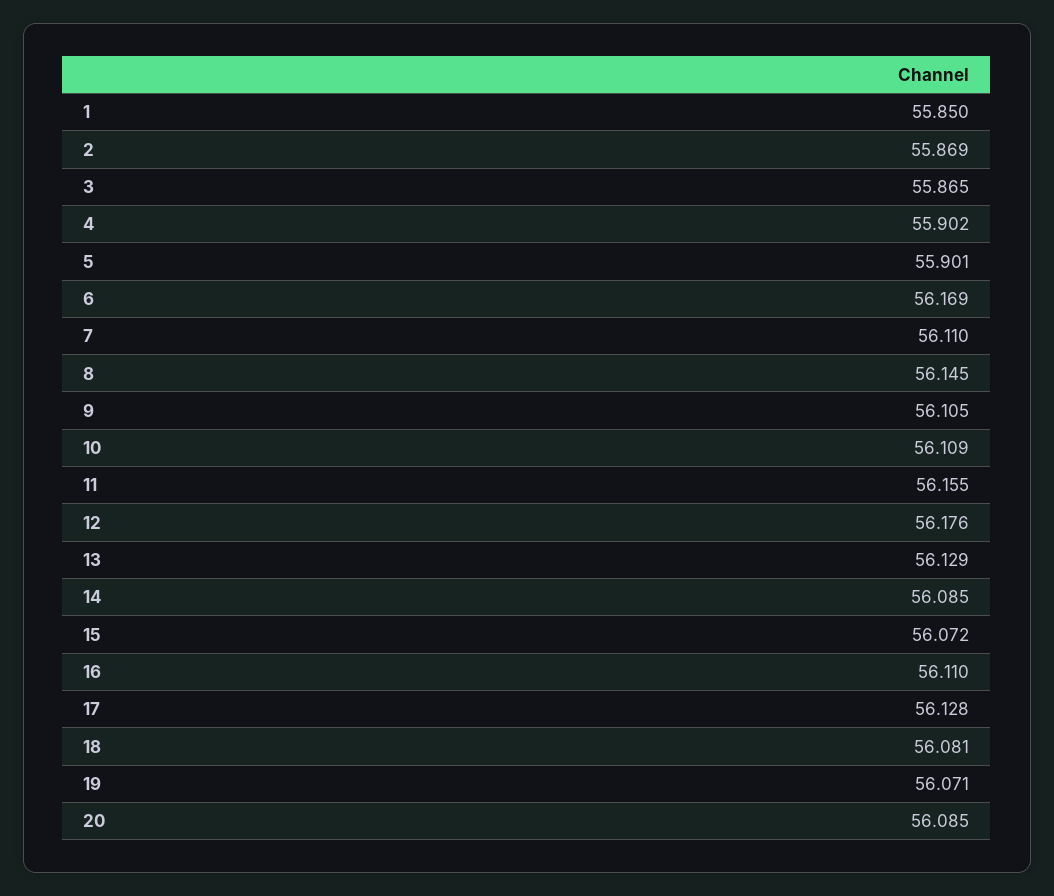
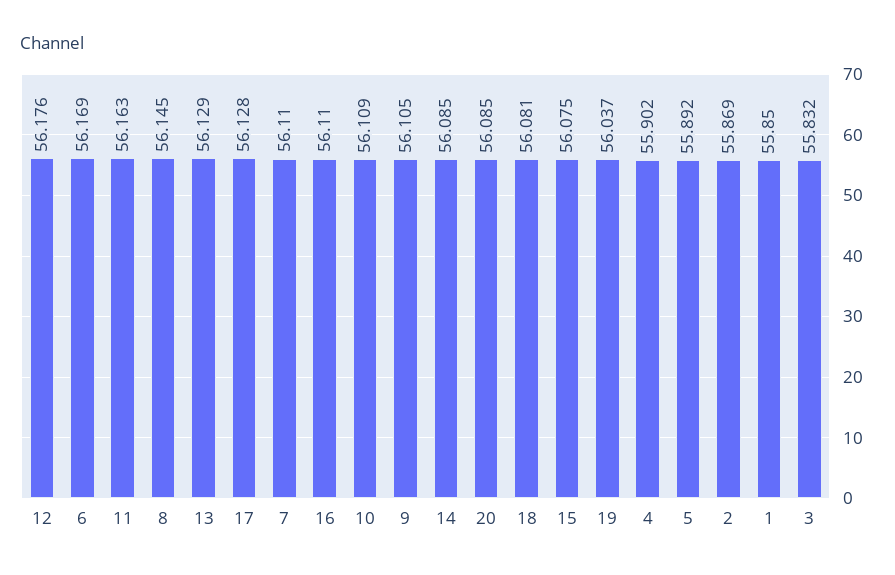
3: 55.865 -> 55.832
5: 55.901 -> 55.892
11: 56.155 -> 56.163
15: 56.072 -> 56.075
19: 56.071 -> 56.037

